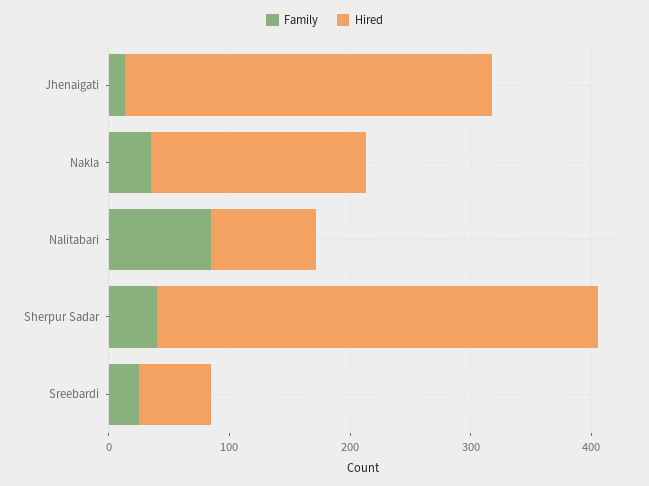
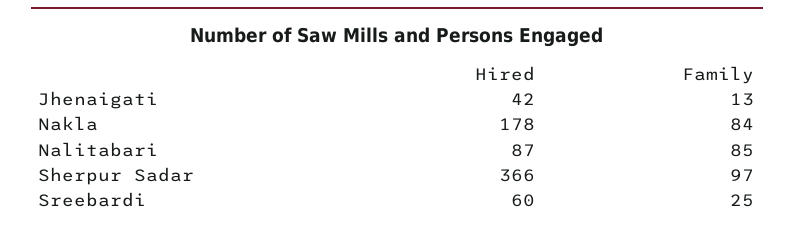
Hired, Jhenaigati: 300 -> 42
Family, Nakla: 40 -> 84
Family, Sherpur Sadar: 40 -> 97

